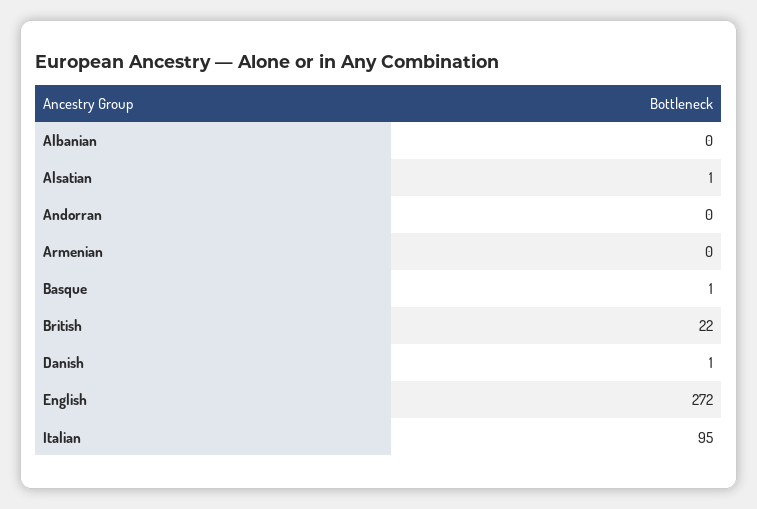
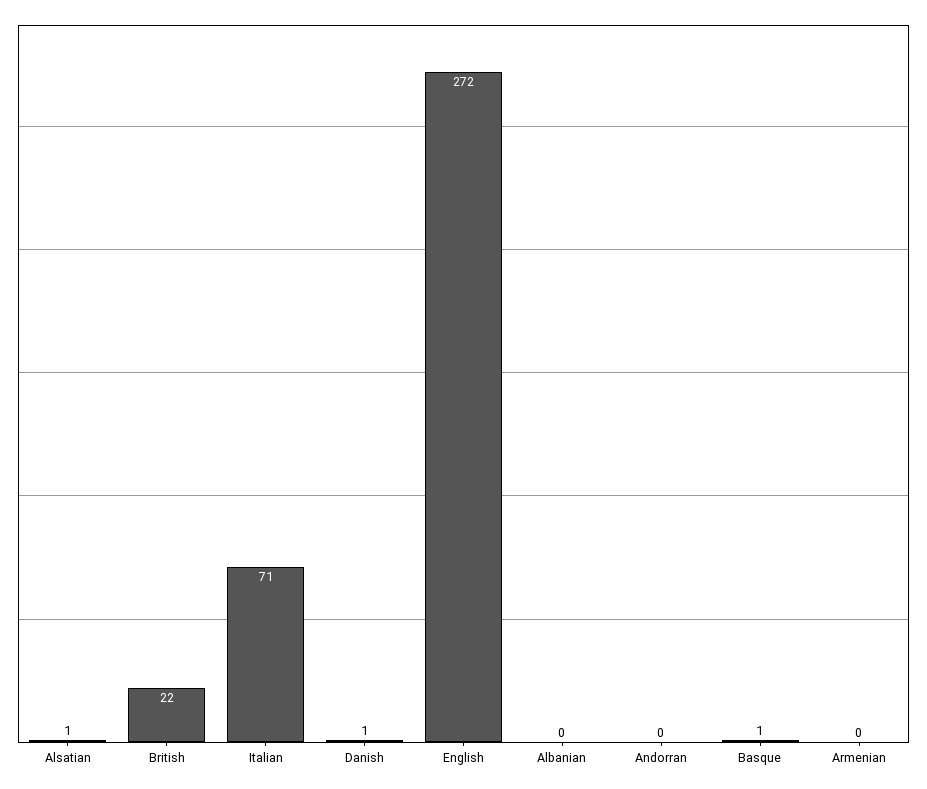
Italian: 95 -> 71

